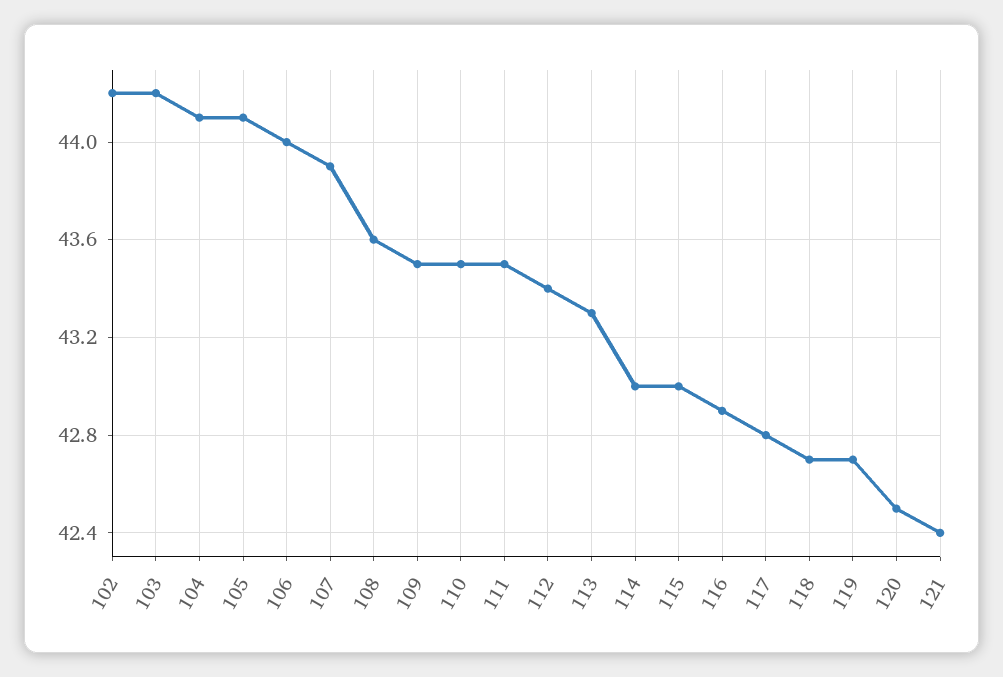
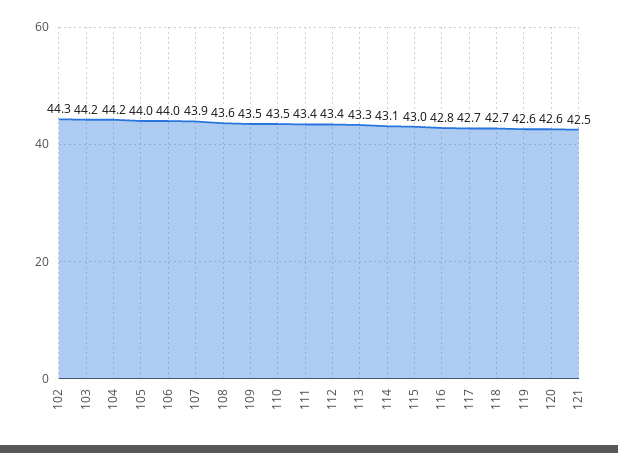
102: 44.2 -> 44.3
104: 44.1 -> 44.2
105: 44.1 -> 44
111: 43.5 -> 43.4
114: 43 -> 43.1
116: 42.9 -> 42.8
117: 42.8 -> 42.7
119: 42.7 -> 42.6
120: 42.5 -> 42.6
121: 42.4 -> 42.5

